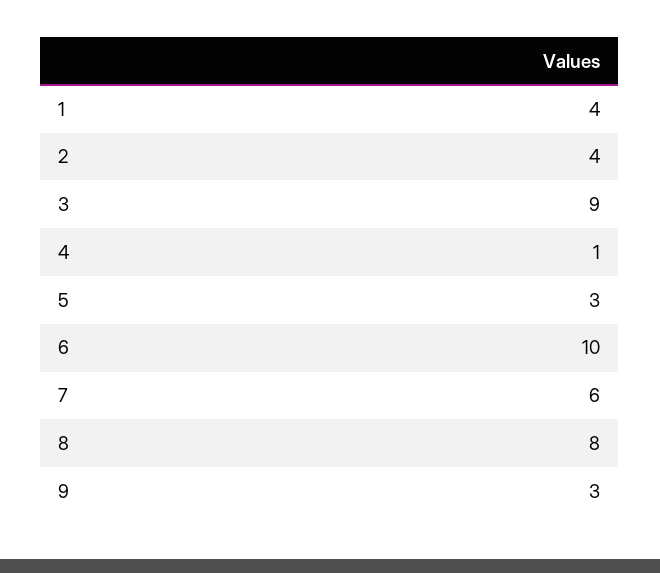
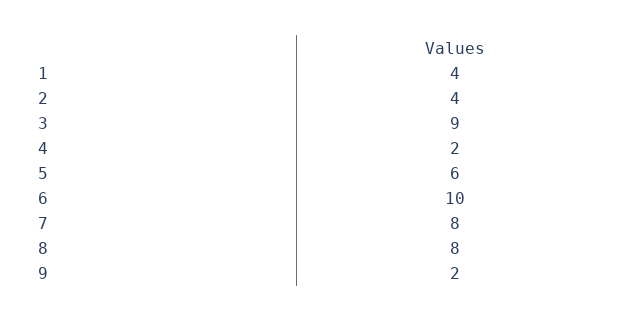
4: 1 -> 2
5: 3 -> 6
7: 6 -> 8
9: 3 -> 2

